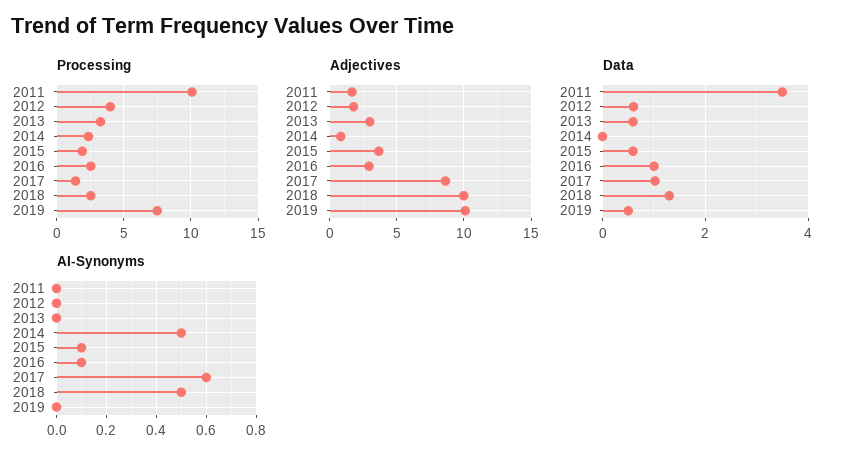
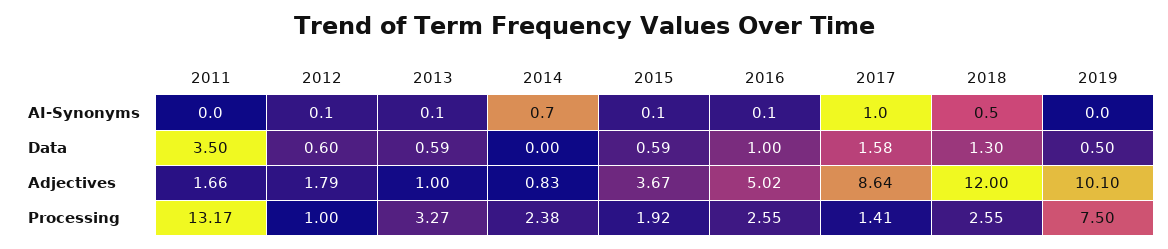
Processing, 2011: 10 -> 13.17
Processing, 2012: 4 -> 1
Adjectives, 2013: 3 -> 1
Adjectives, 2016: 3 -> 5.02
Adjectives, 2018: 10 -> 12
Data, 2017: 1 -> 1.58
AI-Synonyms, 2012: 0 -> 0.1
AI-Synonyms, 2013: 0 -> 0.1
AI-Synonyms, 2014: 0.5 -> 0.7
AI-Synonyms, 2017: 0.6 -> 1

